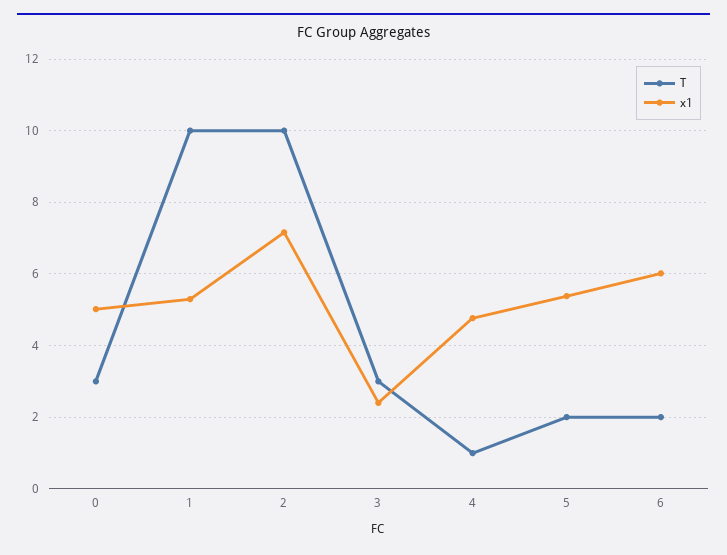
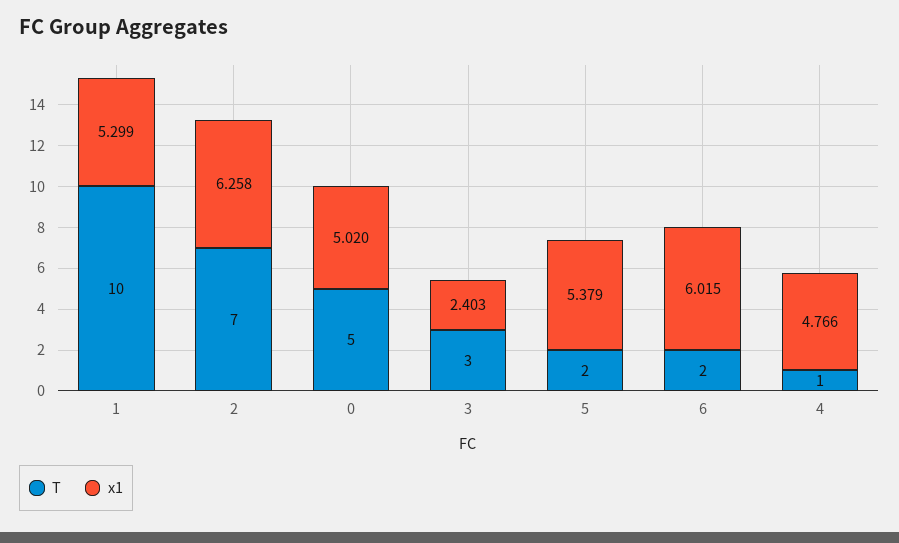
T, 0: 3 -> 5
T, 2: 10 -> 7
x1, 2: 7.2 -> 6.258

